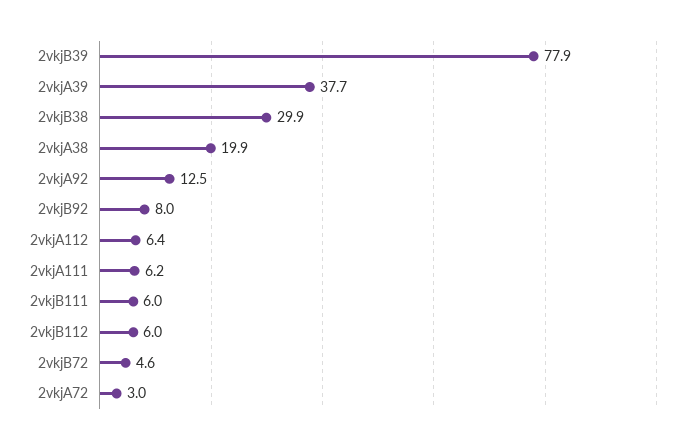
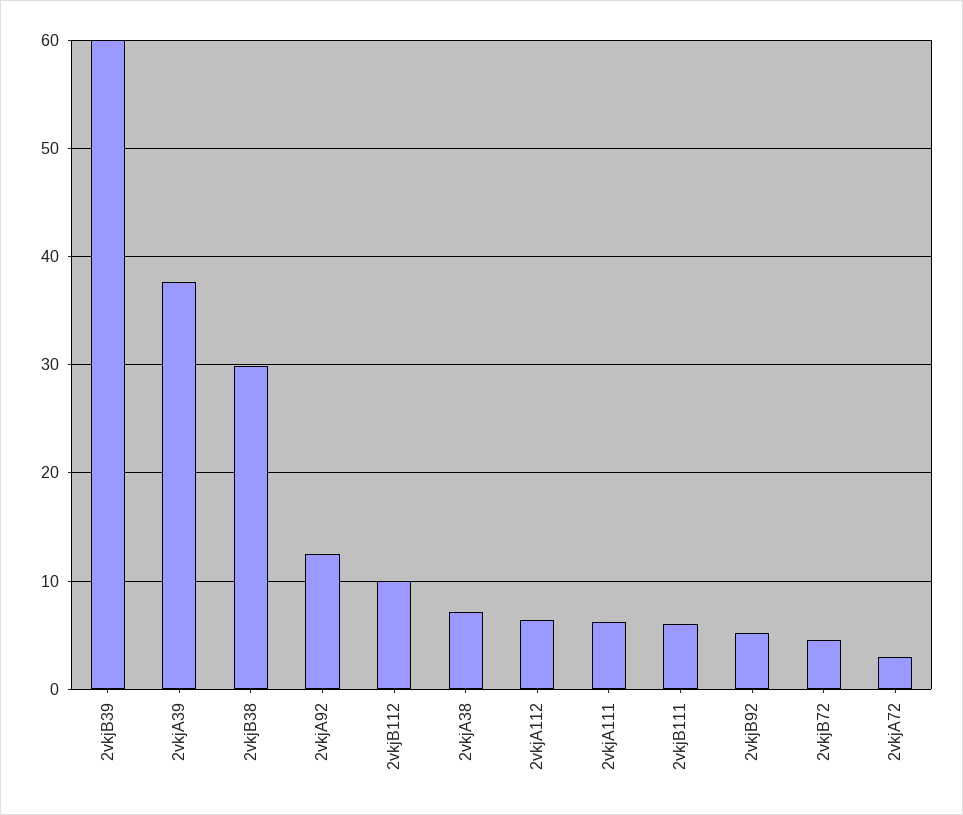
2vkjB39: 77.9 -> 60
2vkjA38: 19.9 -> 7
2vkjB92: 8 -> 5
2vkjB112: 6 -> 10

